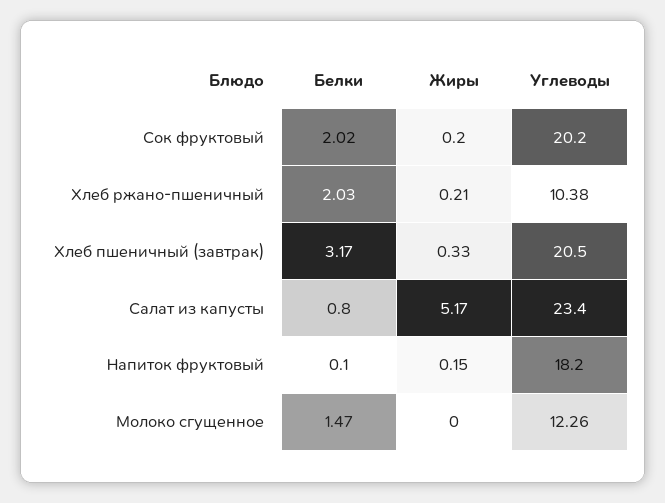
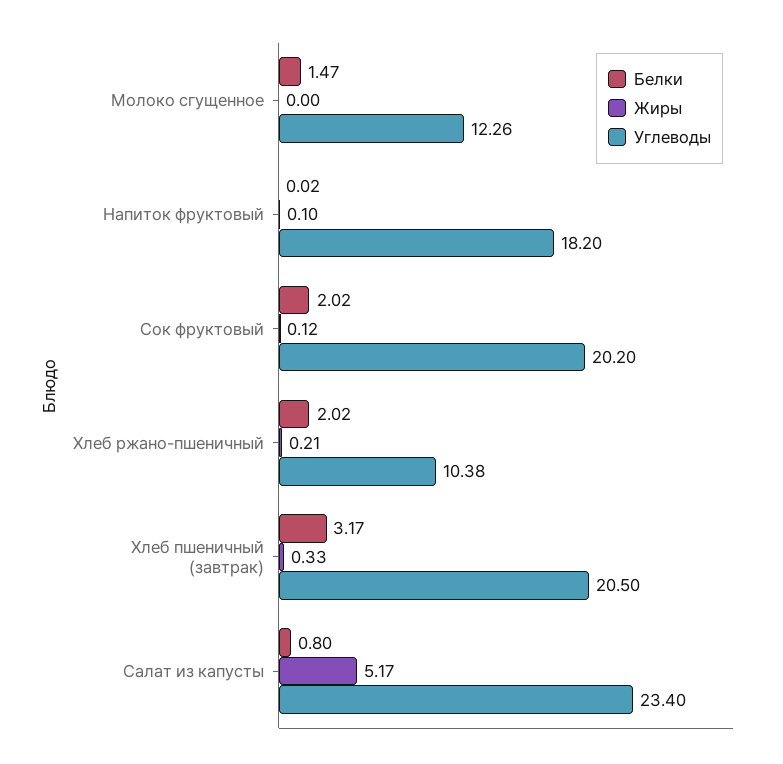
Жиры, Сок фруктовый: 0.2 -> 0.12
Белки, Хлеб ржано-пшеничный: 2.03 -> 2.02
Белки, Напиток фруктовый: 0.1 -> 0.02
Жиры, Напиток фруктовый: 0.15 -> 0.1

